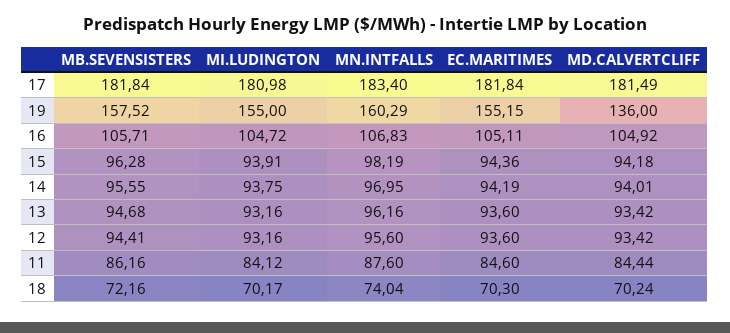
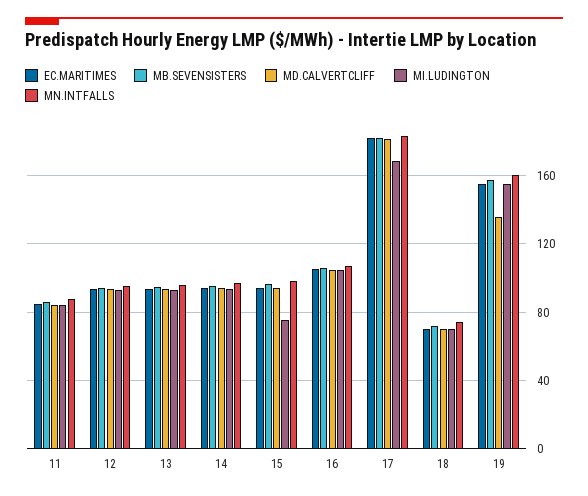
MI.LUDINGTON, 17: 180.98 -> 170
MI.LUDINGTON, 15: 93.91 -> 75

